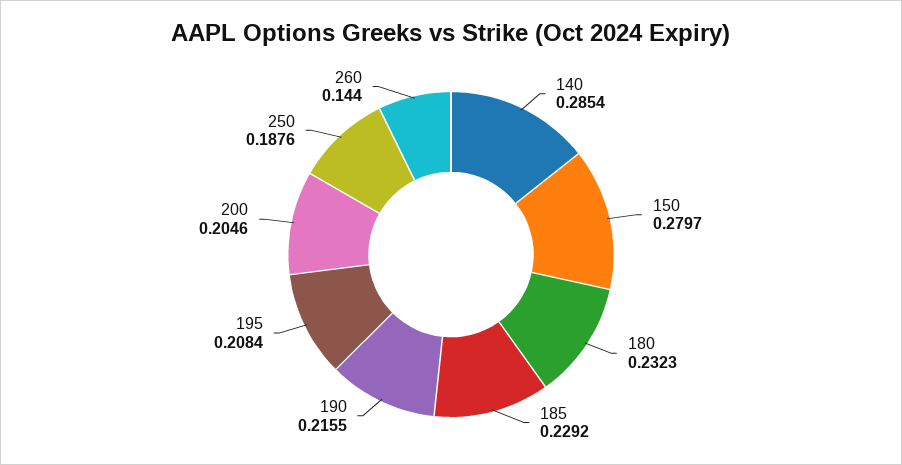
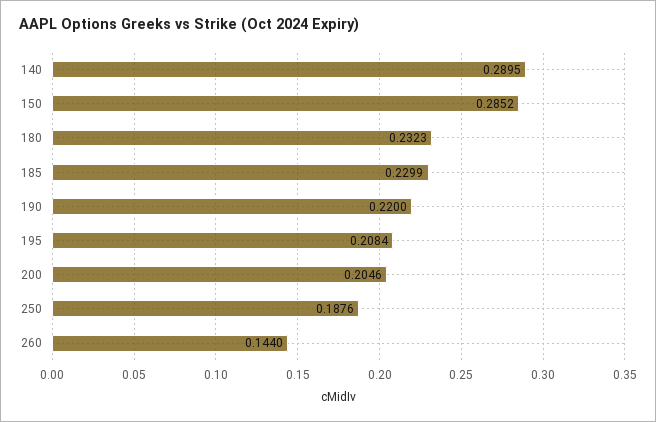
140: 0.2854 -> 0.2895
150: 0.2797 -> 0.2852
185: 0.2292 -> 0.2299
190: 0.2155 -> 0.22

